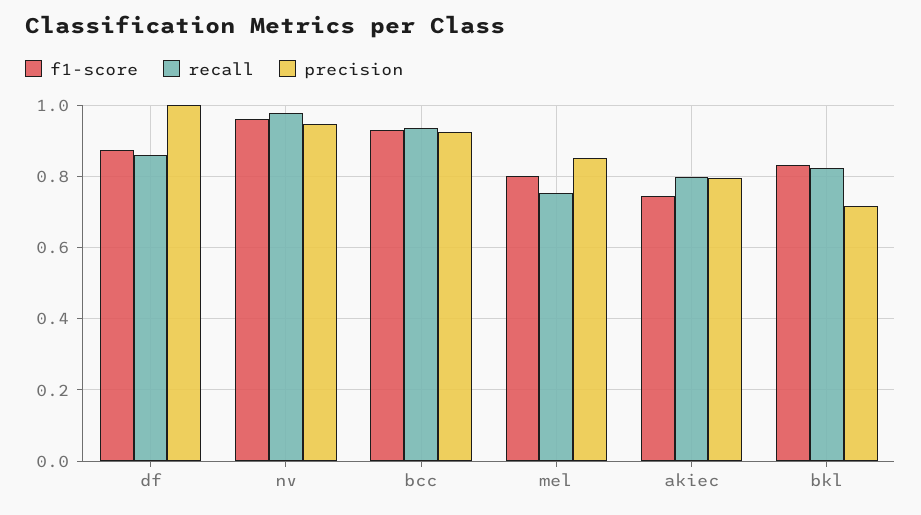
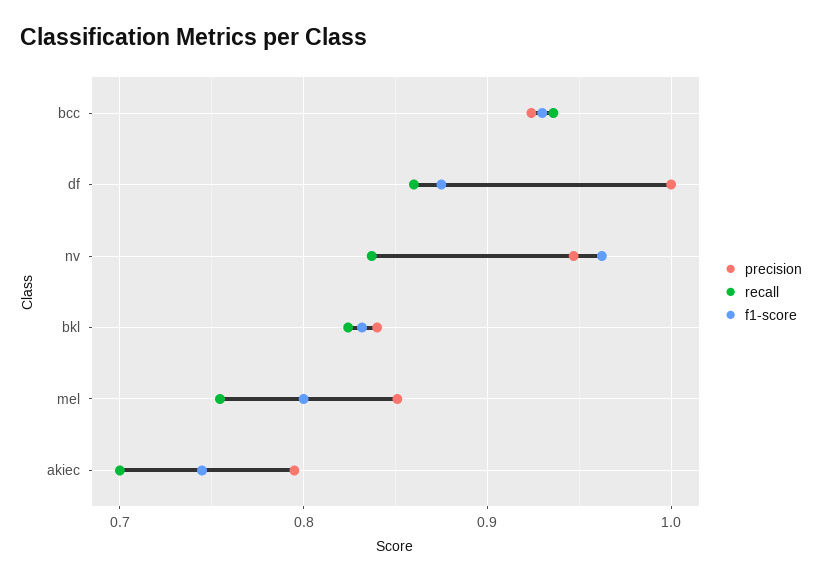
recall, nv: 0.98 -> 0.84
recall, akiec: 0.8 -> 0.7
precision, bkl: 0.72 -> 0.84

